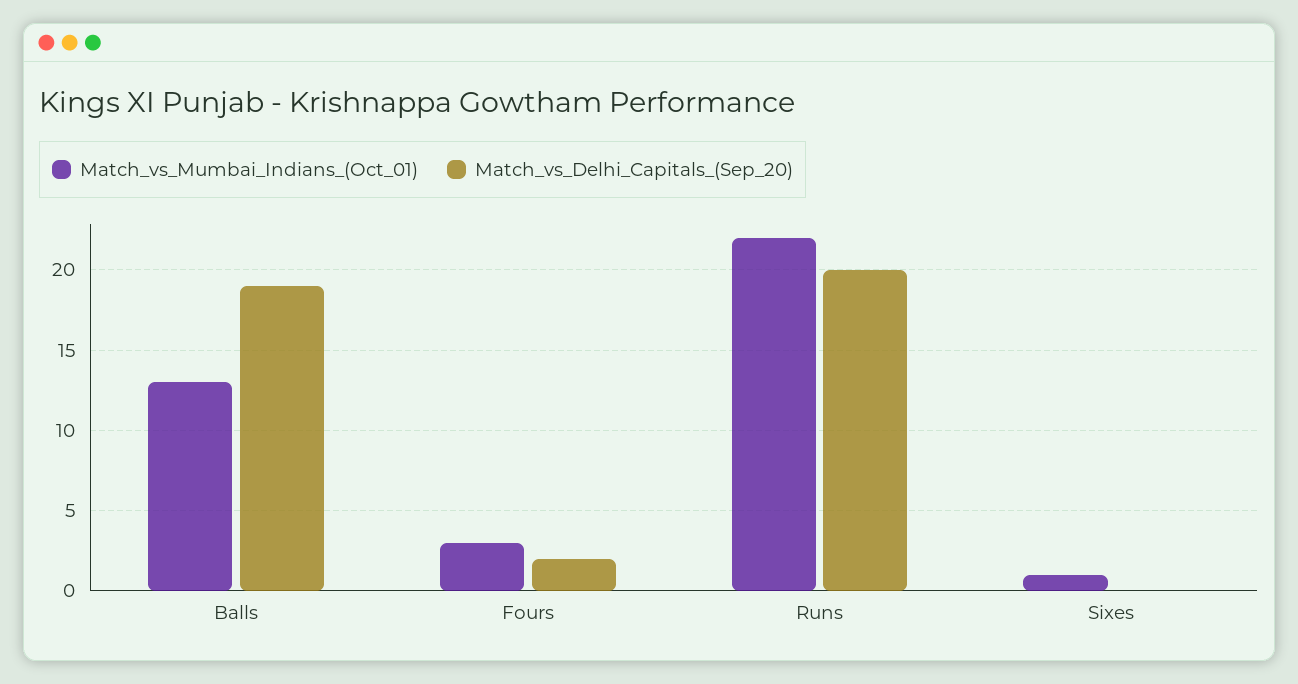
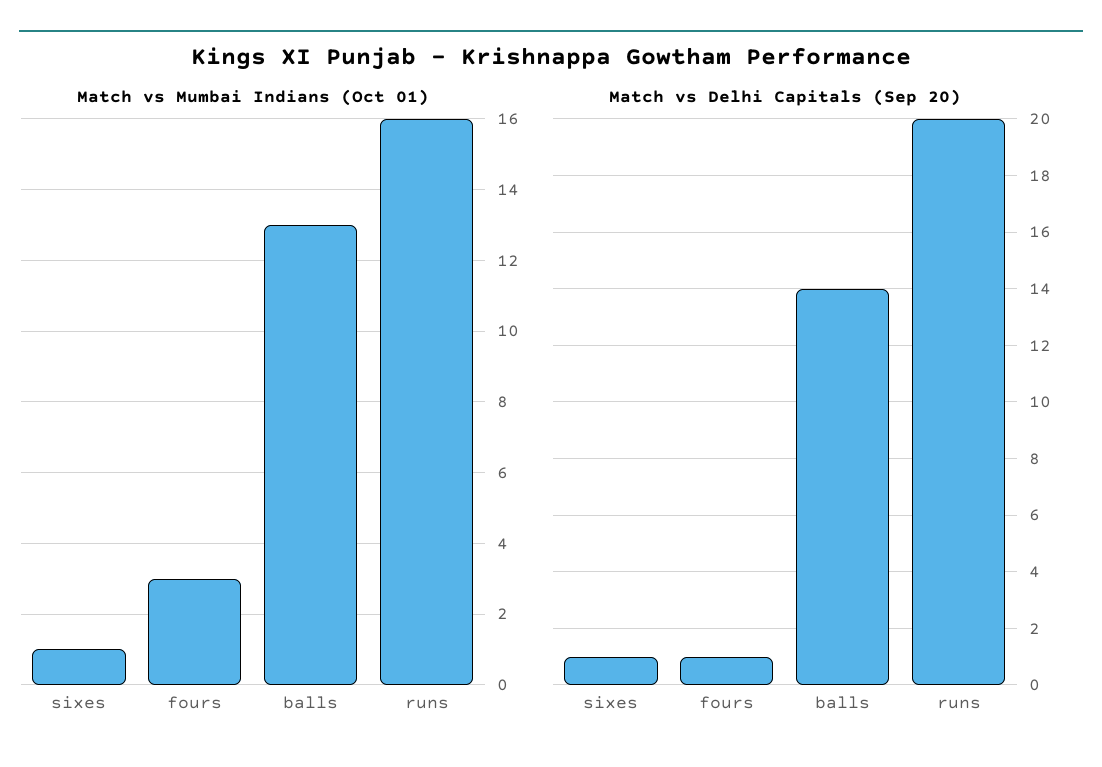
Match_vs_Delhi_Capitals_(Sep_20), Balls: 19 -> 14
Match_vs_Delhi_Capitals_(Sep_20), Fours: 2 -> 1
Match_vs_Mumbai_Indians_(Oct_01), Runs: 22 -> 16
Match_vs_Delhi_Capitals_(Sep_20), Sixes: 0 -> 1

